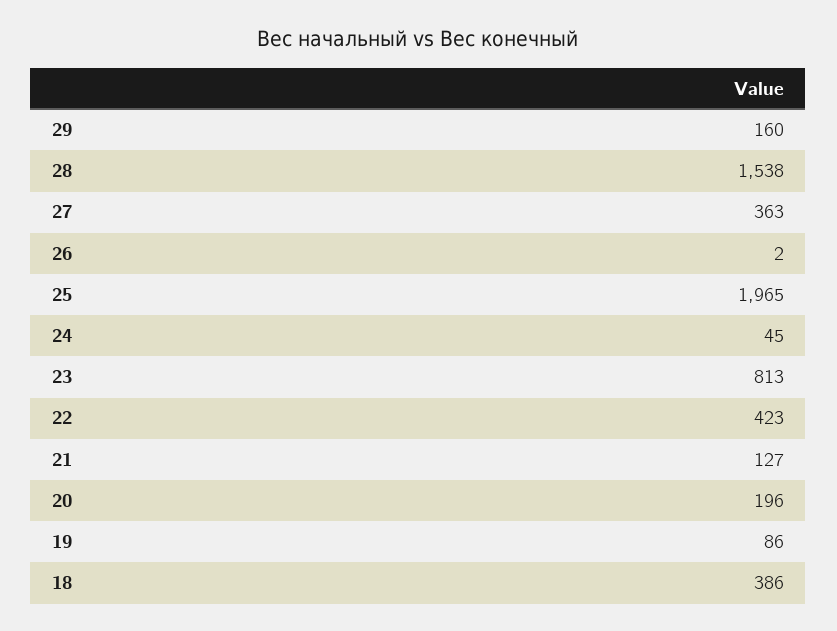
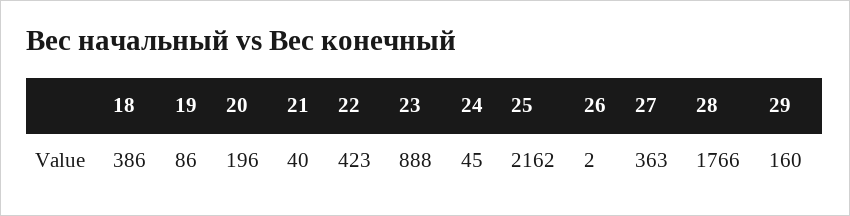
28: 1538 -> 1766
25: 1965 -> 2162
23: 813 -> 888
21: 127 -> 40

